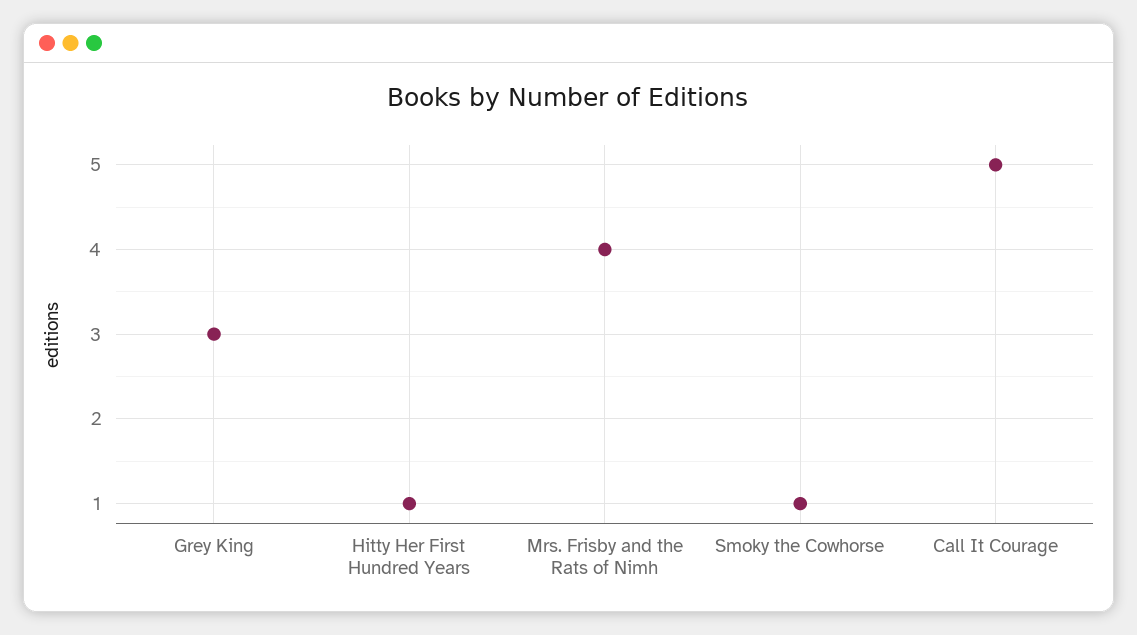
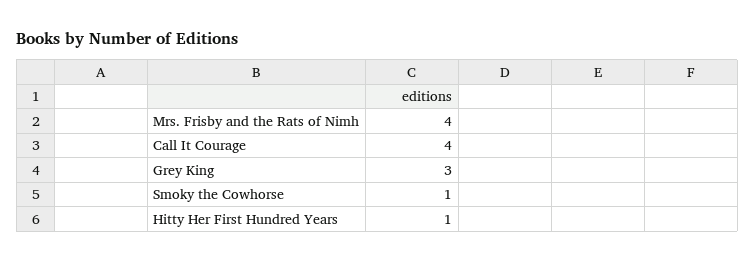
Call It Courage: 5 -> 4

